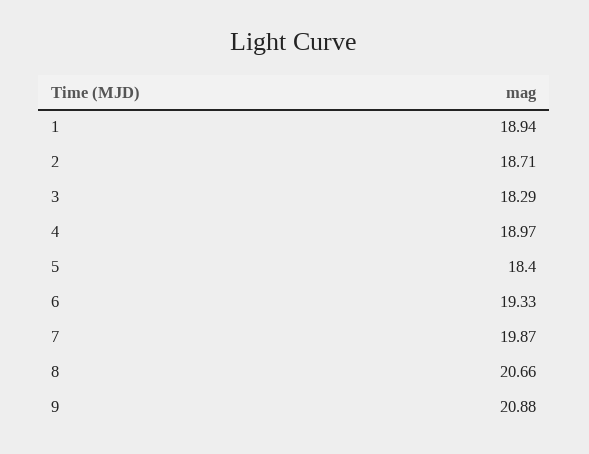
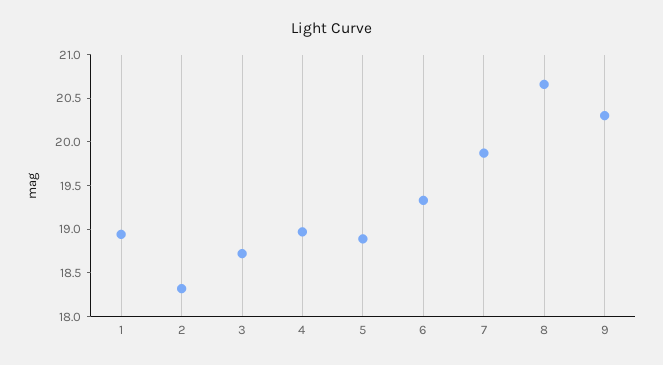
2: 18.71 -> 18.3
3: 18.29 -> 18.7
5: 18.4 -> 18.9
9: 20.88 -> 20.3

